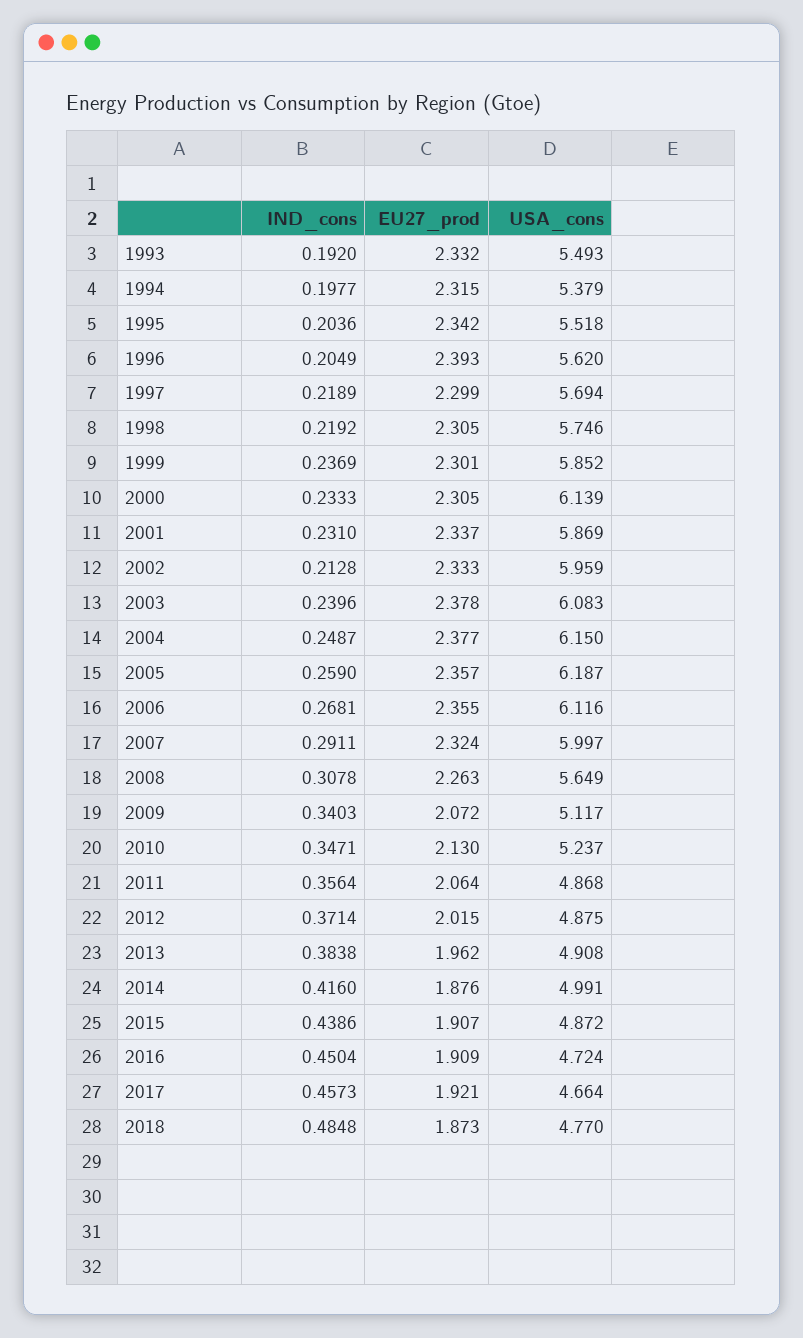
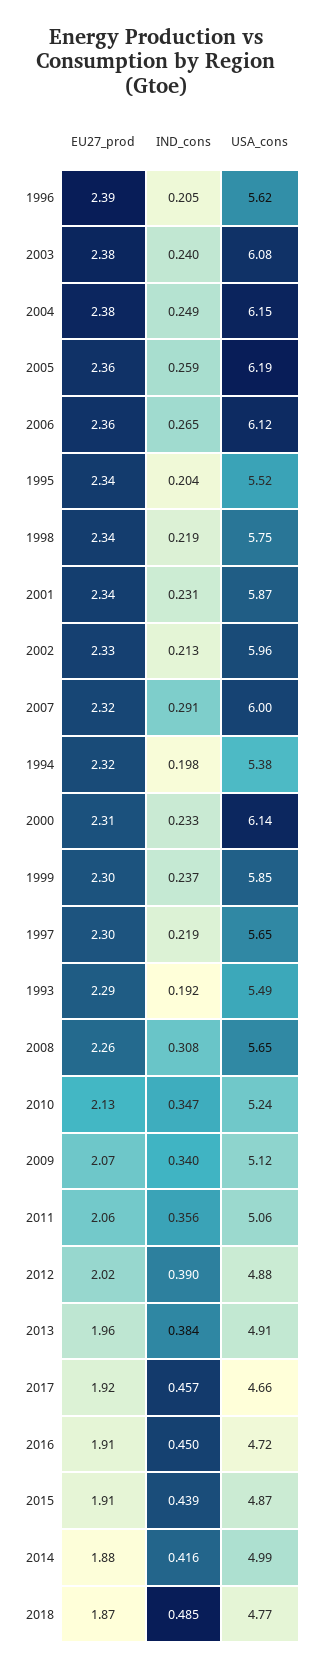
EU27_prod, 1993: 2.332 -> 2.29
USA_cons, 1997: 5.694 -> 5.65
EU27_prod, 1998: 2.305 -> 2.34
IND_cons, 2006: 0.2681 -> 0.265
USA_cons, 2011: 4.868 -> 5.06
IND_cons, 2012: 0.3714 -> 0.39

